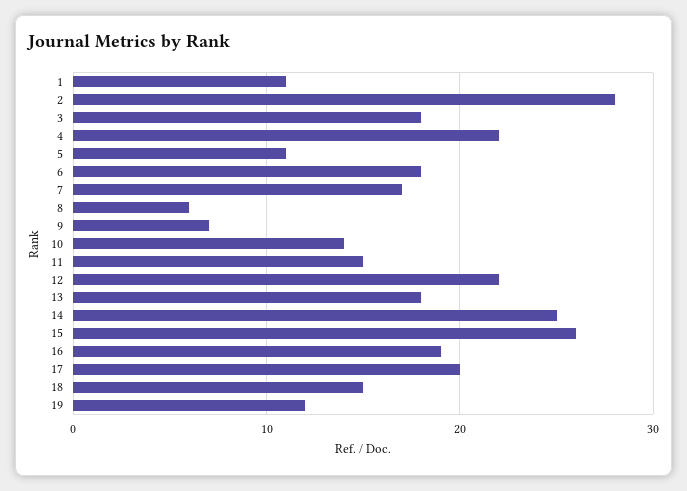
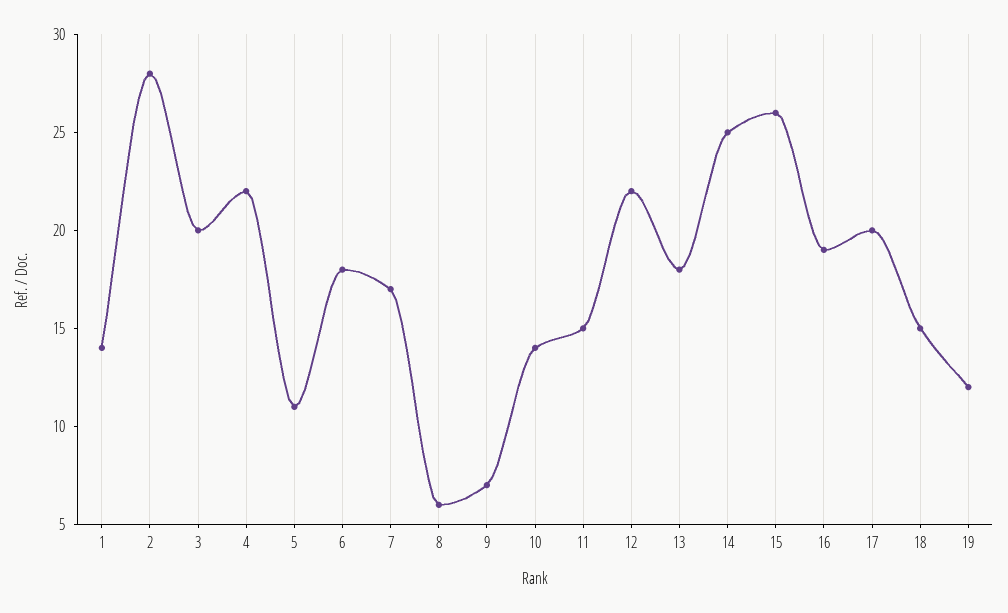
1: 11 -> 14
3: 18 -> 20

